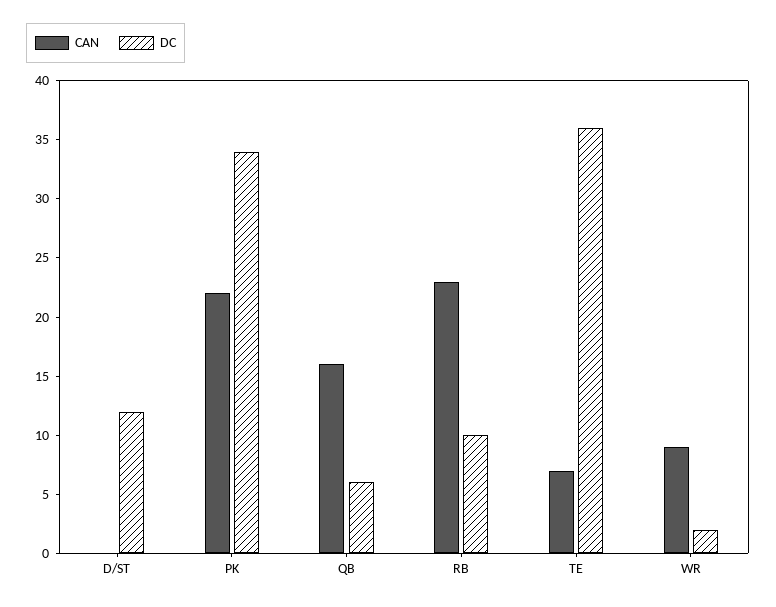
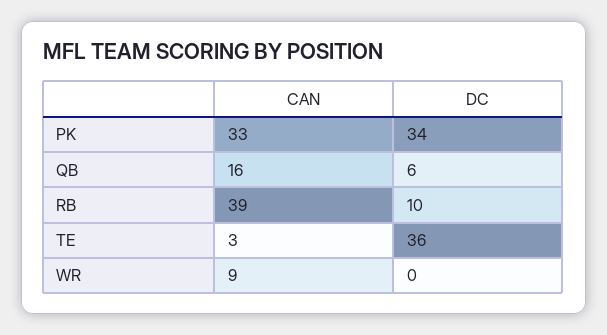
CAN, D/ST: 0 -> none
DC, D/ST: 12 -> none
CAN, PK: 22 -> 33
CAN, RB: 23 -> 39
CAN, TE: 7 -> 3
DC, WR: 2 -> 0

